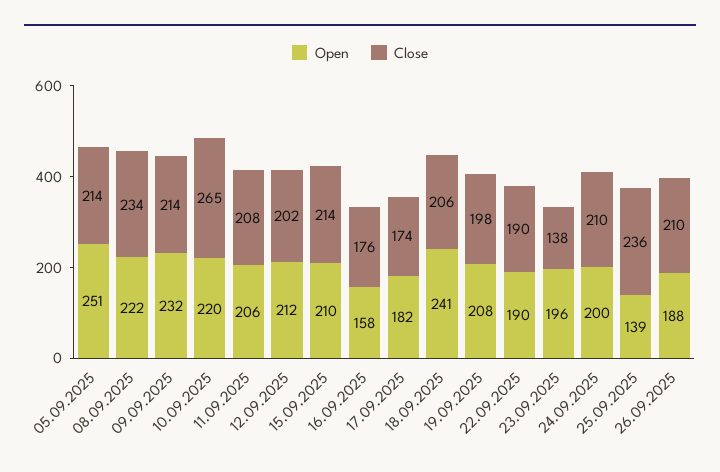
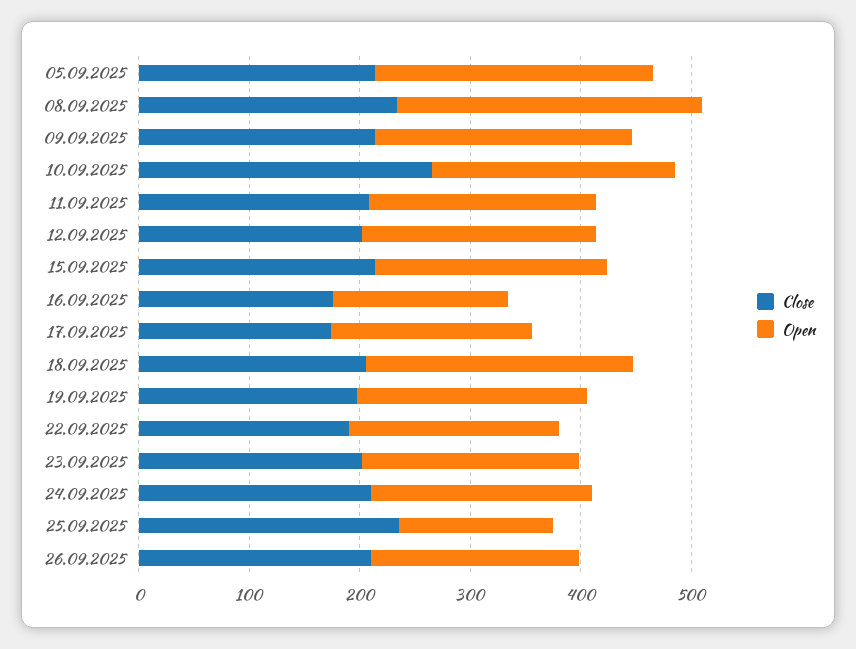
Open, 08.09.2025: 222 -> 280
Close, 23.09.2025: 138 -> 200

